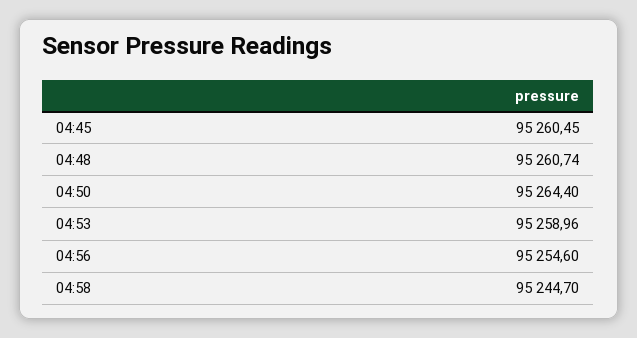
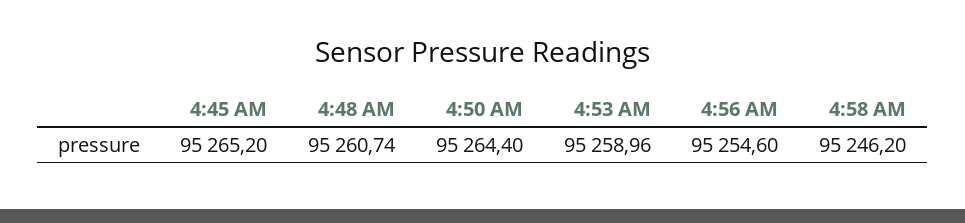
04:45: 95260.45 -> 95265.2
04:58: 95244.7 -> 95246.2

